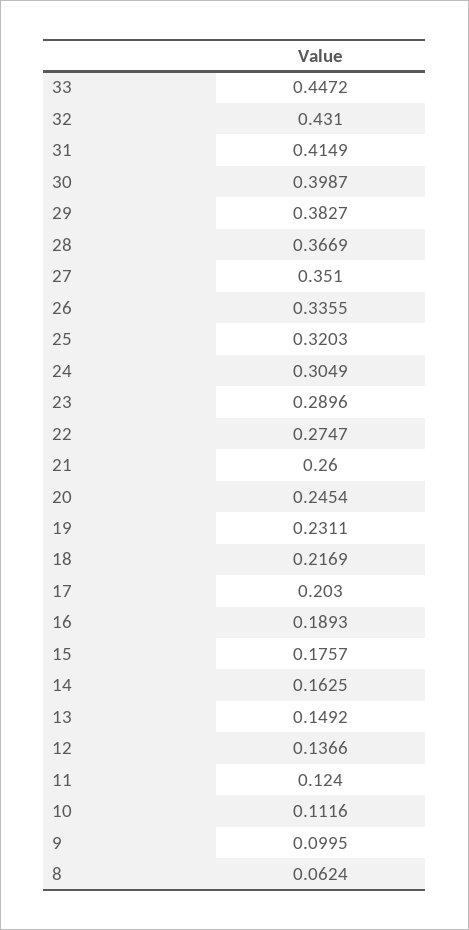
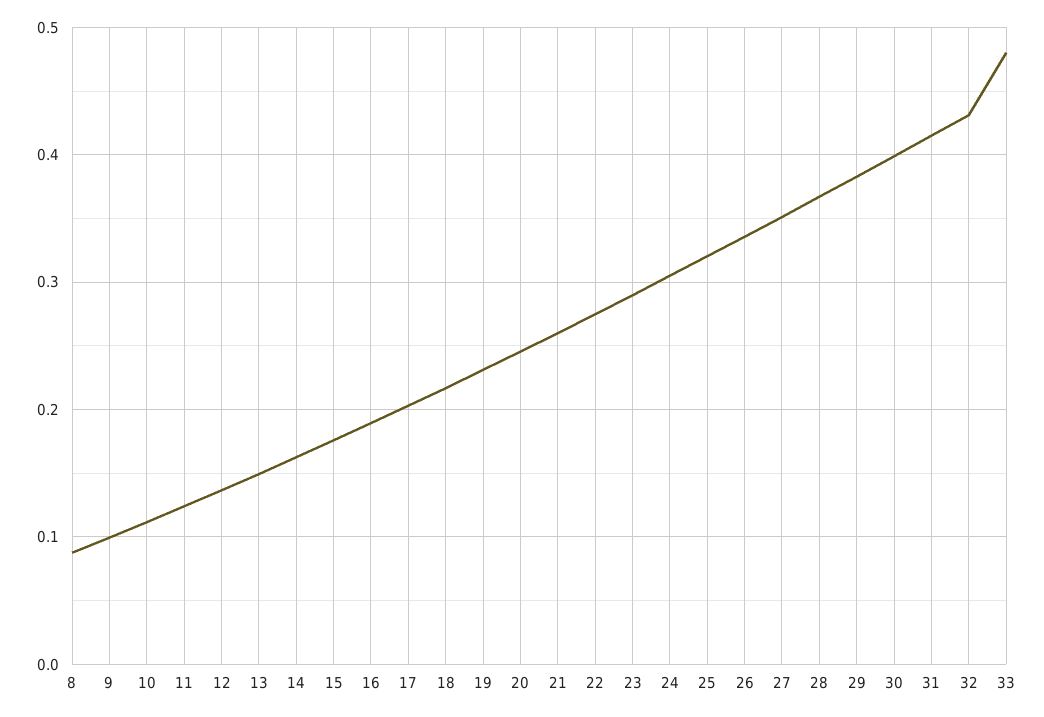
33: 0.4472 -> 0.48
8: 0.0624 -> 0.09

